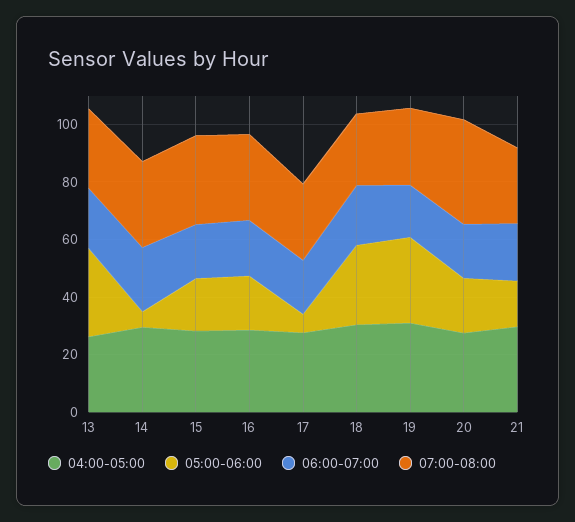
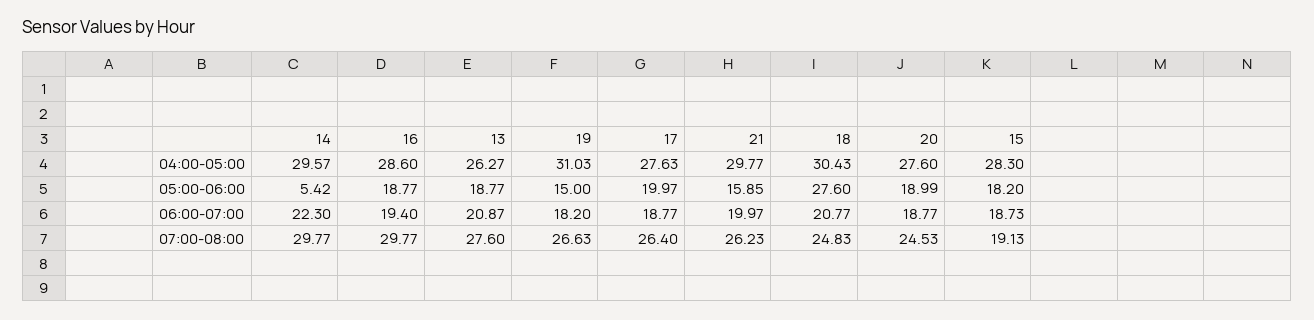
05:00-06:00, 13: 30 -> 18.77
07:00-08:00, 15: 30 -> 19.13
05:00-06:00, 17: 5 -> 19.97
05:00-06:00, 19: 30 -> 15
07:00-08:00, 20: 35 -> 24.53

